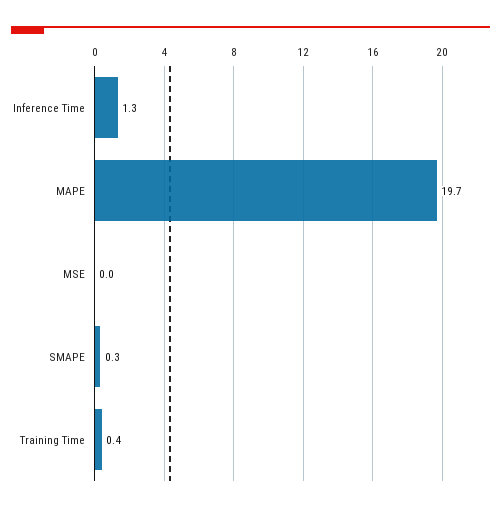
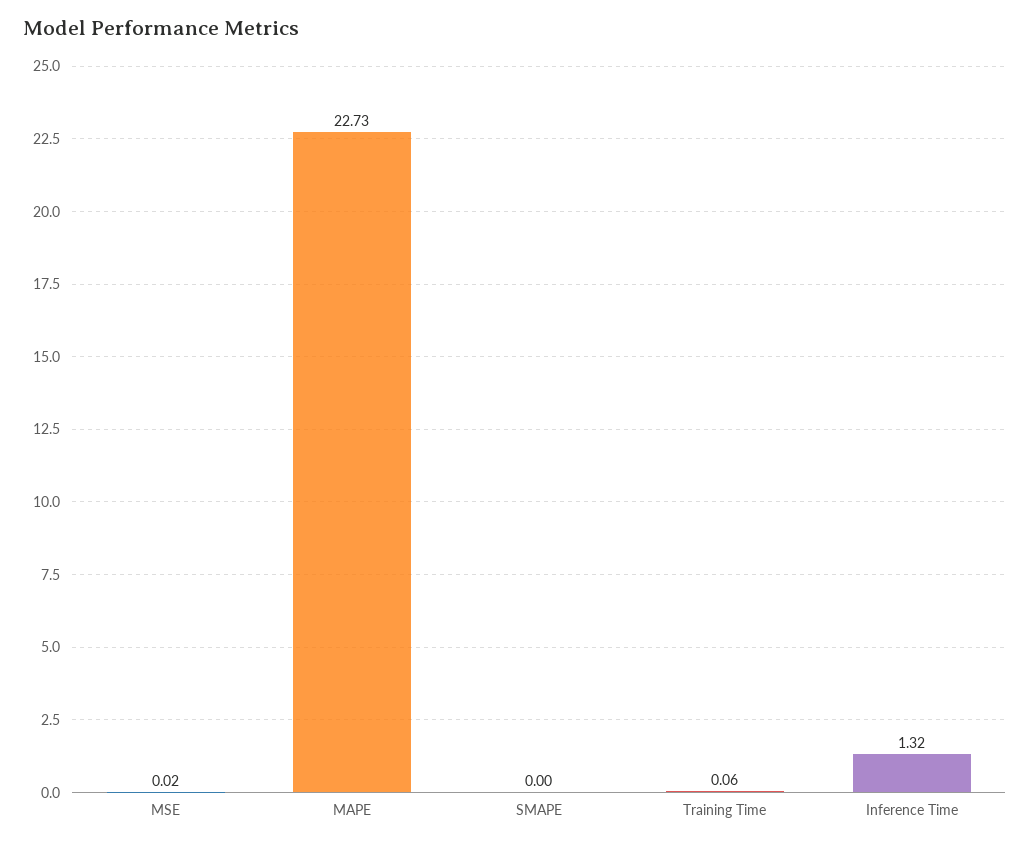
MAPE: 19.7 -> 22.73
SMAPE: 0.3 -> 0
Training Time: 0.4 -> 0.06

